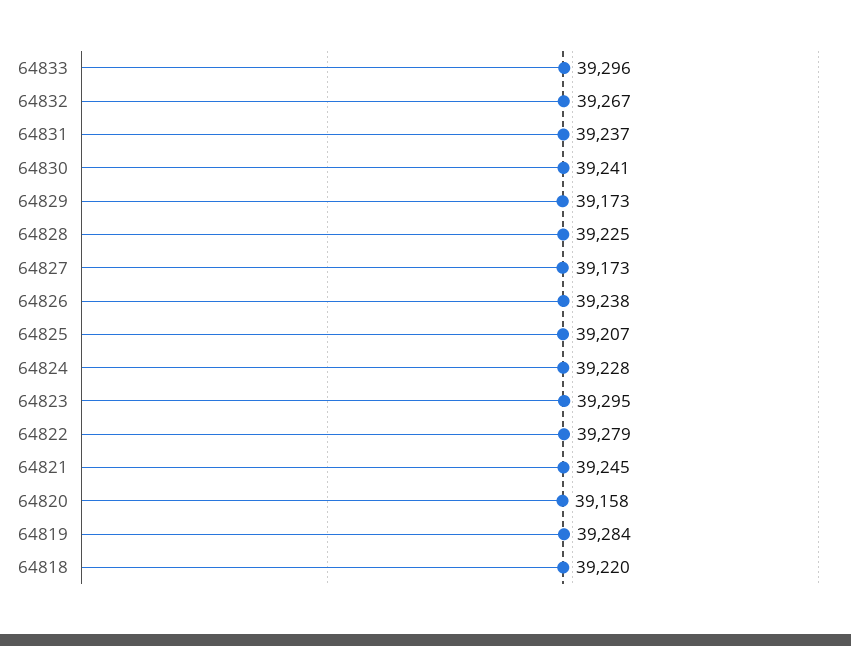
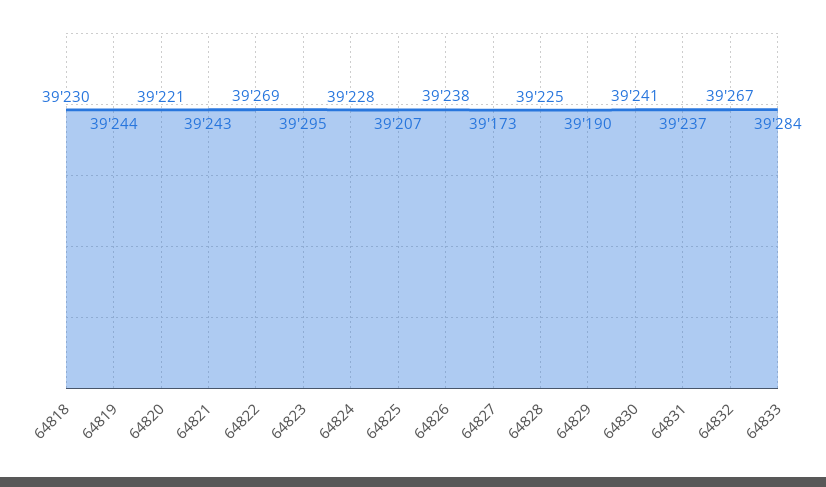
64833: 39296 -> 39284
64829: 39173 -> 39190
64822: 39279 -> 39269
64821: 39245 -> 39243
64820: 39158 -> 39221
64819: 39284 -> 39244
64818: 39220 -> 39230

